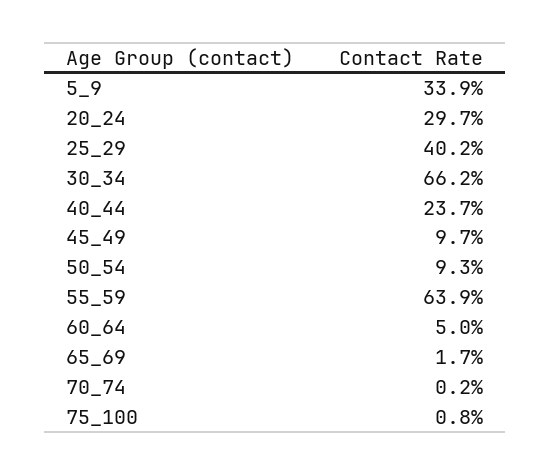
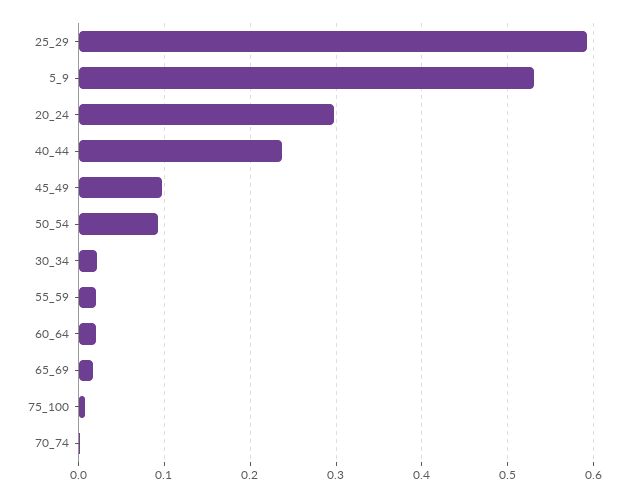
5_9: 0.339 -> 0.53
25_29: 0.402 -> 0.59
30_34: 0.662 -> 0.02
55_59: 0.639 -> 0.02
60_64: 0.05 -> 0.02

